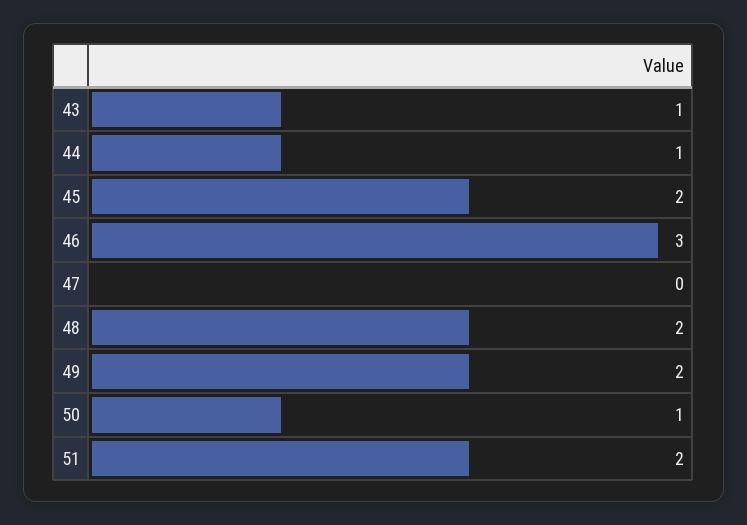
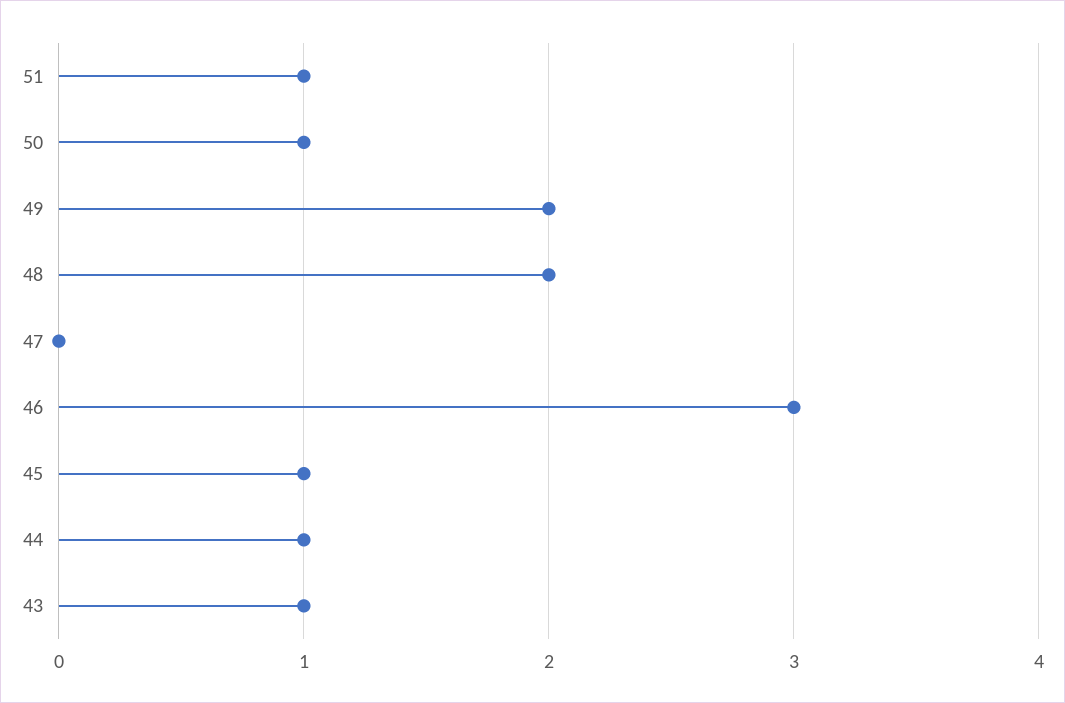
45: 2 -> 1
51: 2 -> 1

